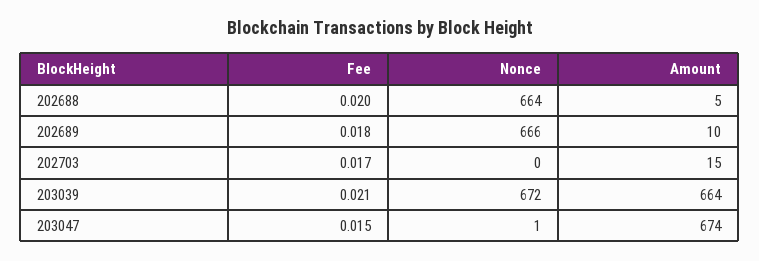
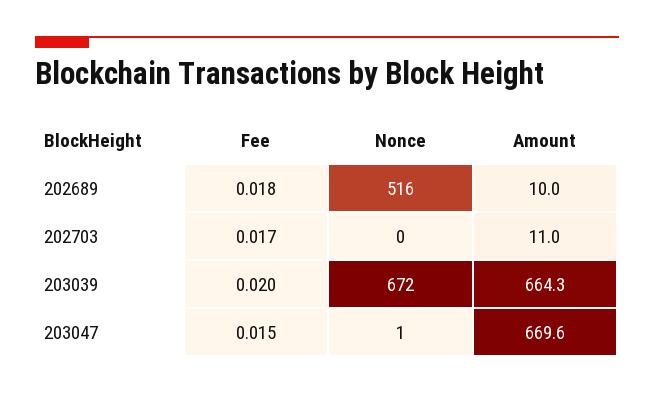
Fee, 202688: 0.02 -> none
Nonce, 202688: 664 -> none
Amount, 202688: 5 -> none
Nonce, 202689: 666 -> 516
Amount, 202703: 15 -> 11
Fee, 203039: 0.021 -> 0.02
Amount, 203047: 674 -> 669.6

